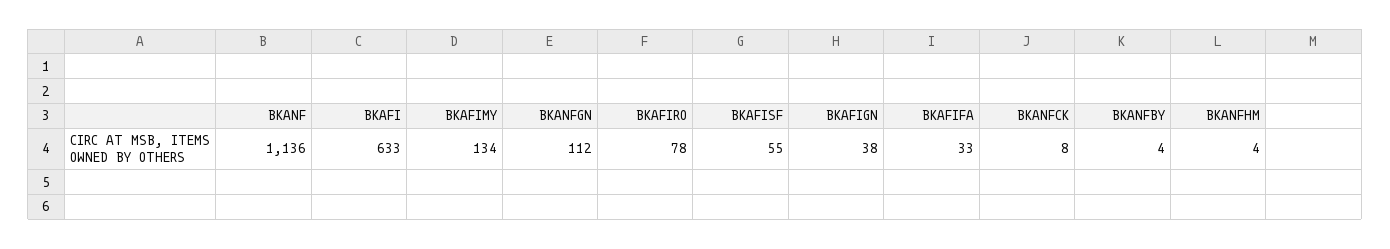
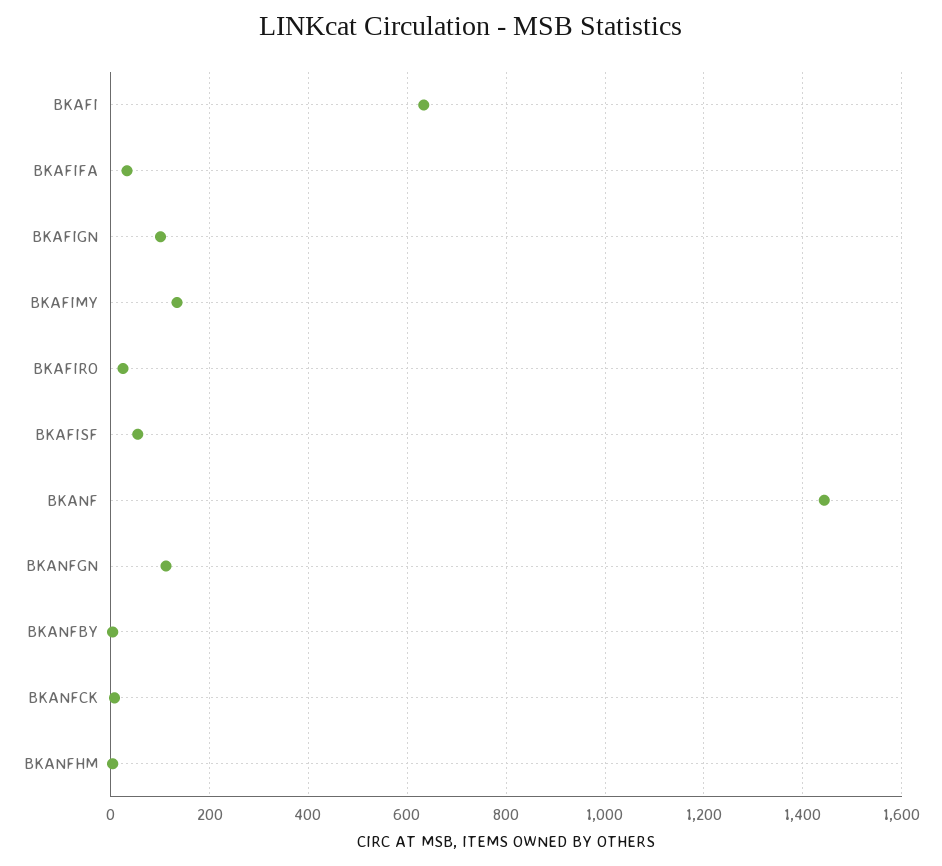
BKANF: 1136 -> 1440
BKAFIRO: 78 -> 20
BKAFIGN: 38 -> 100

